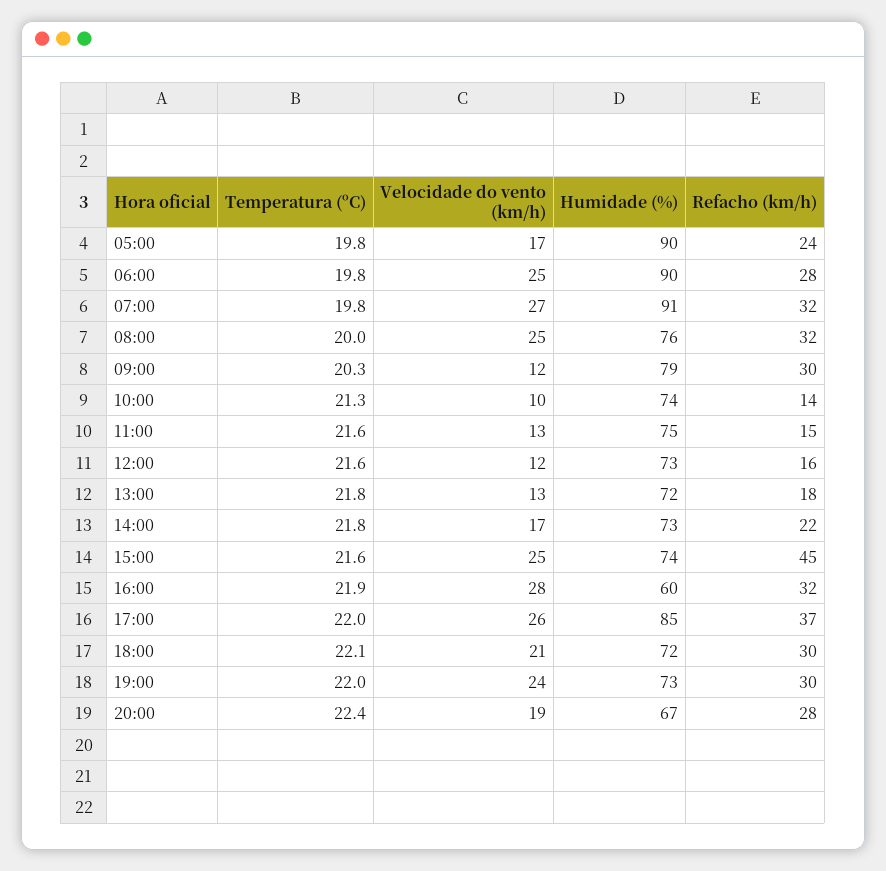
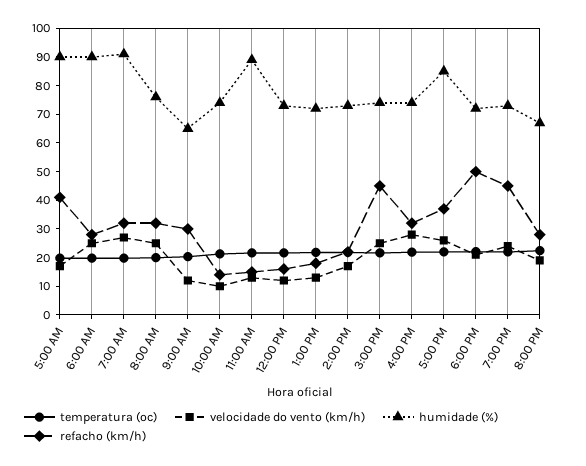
Refacho (km/h), 05:00: 24 -> 40
Humidade (%), 09:00: 79 -> 65
Humidade (%), 11:00: 75 -> 90
Humidade (%), 16:00: 60 -> 75
Refacho (km/h), 18:00: 30 -> 50
Refacho (km/h), 19:00: 30 -> 45

